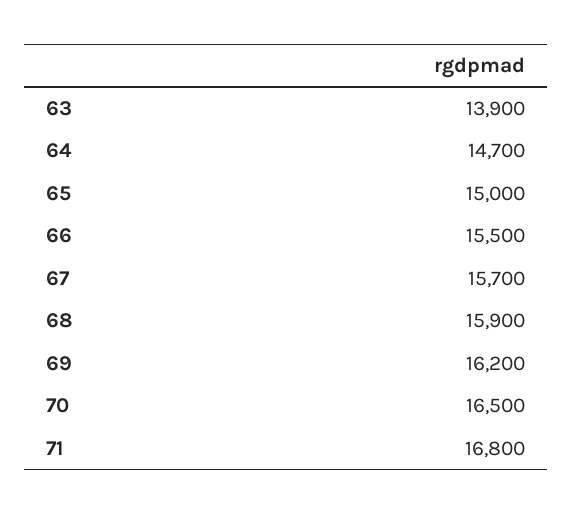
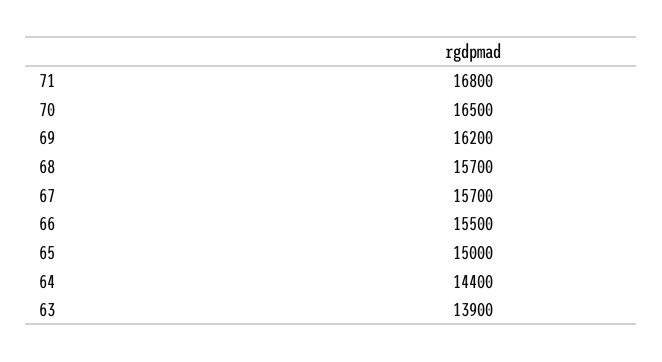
64: 14700 -> 14400
68: 15900 -> 15700

